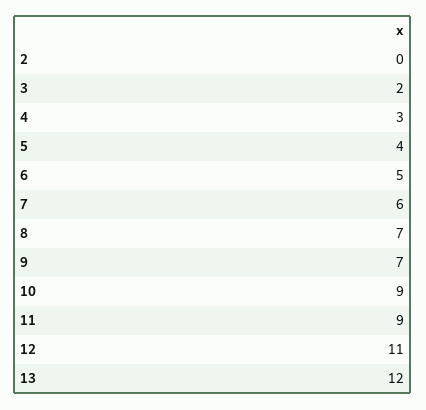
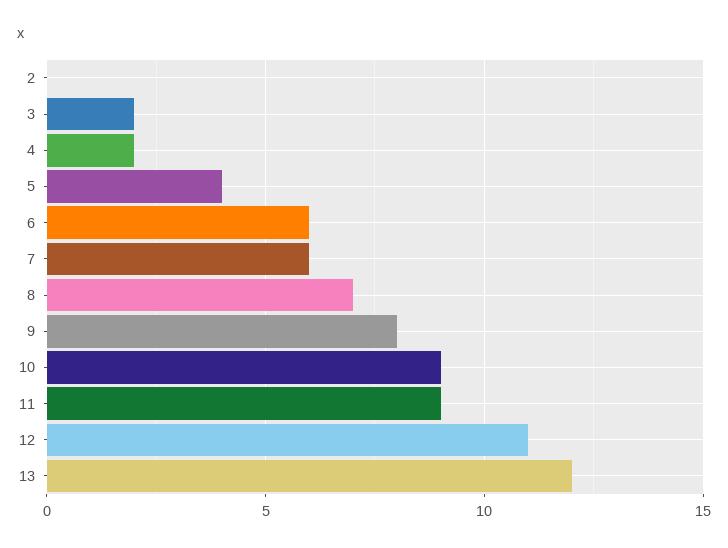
4: 3 -> 2
6: 5 -> 6
9: 7 -> 8

